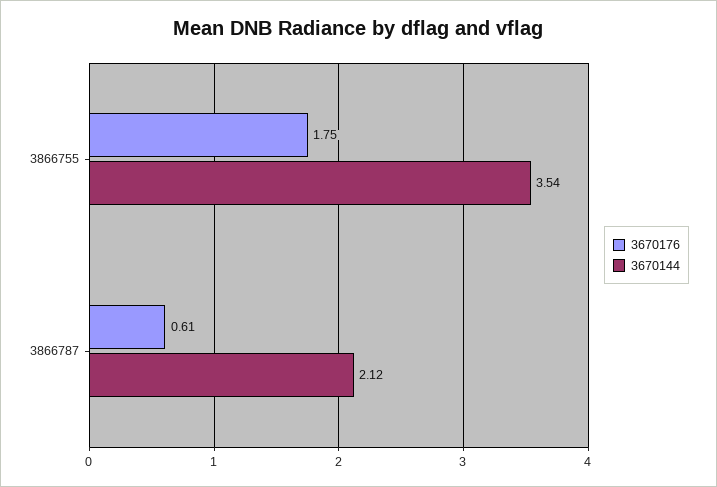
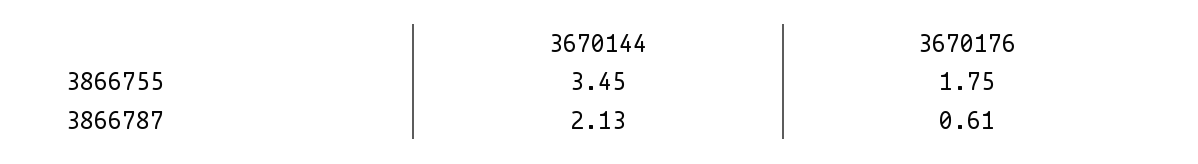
3670144, 3866755: 3.54 -> 3.45
3670144, 3866787: 2.12 -> 2.13

